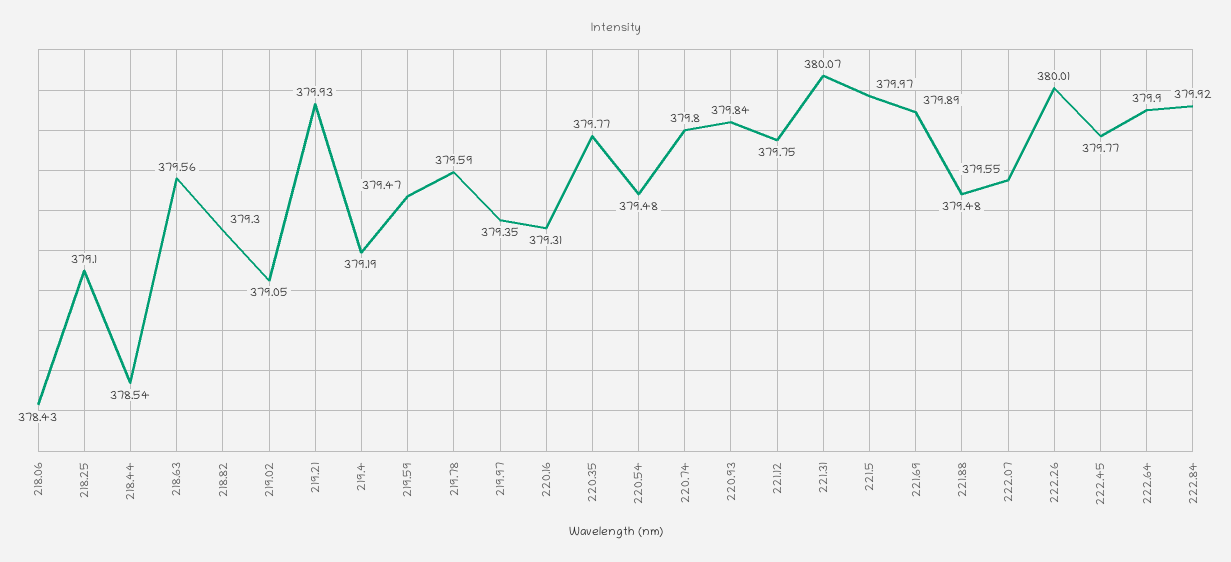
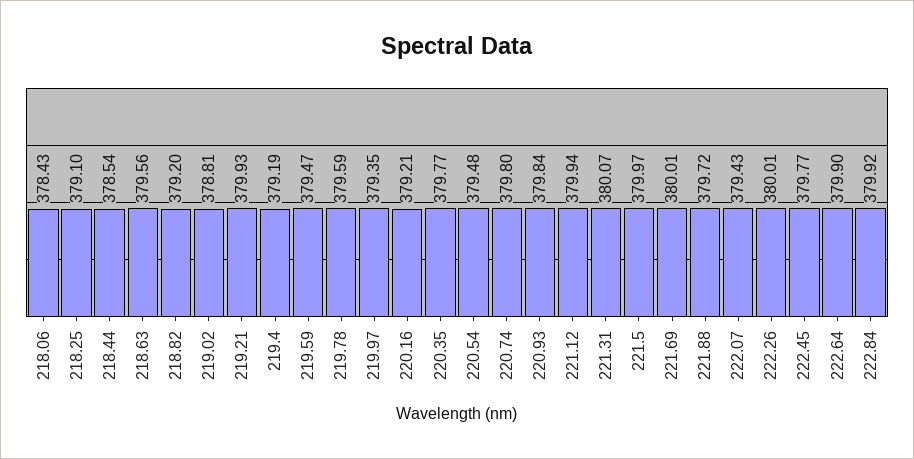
218.82: 379.3 -> 379.2
219.02: 379.05 -> 378.81
220.16: 379.31 -> 379.21
221.12: 379.75 -> 379.94
221.69: 379.89 -> 380.01
221.88: 379.48 -> 379.72
222.07: 379.55 -> 379.43

